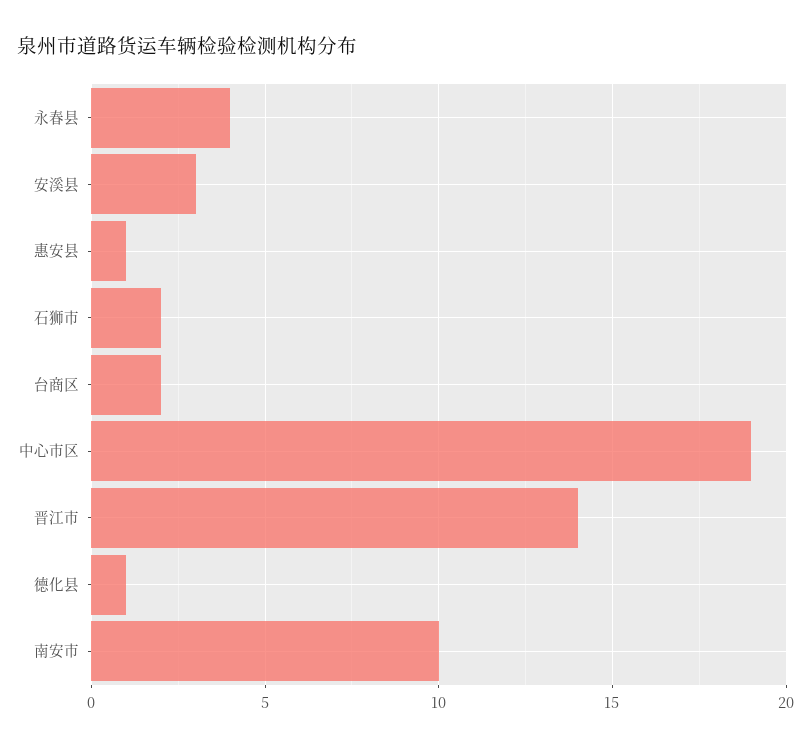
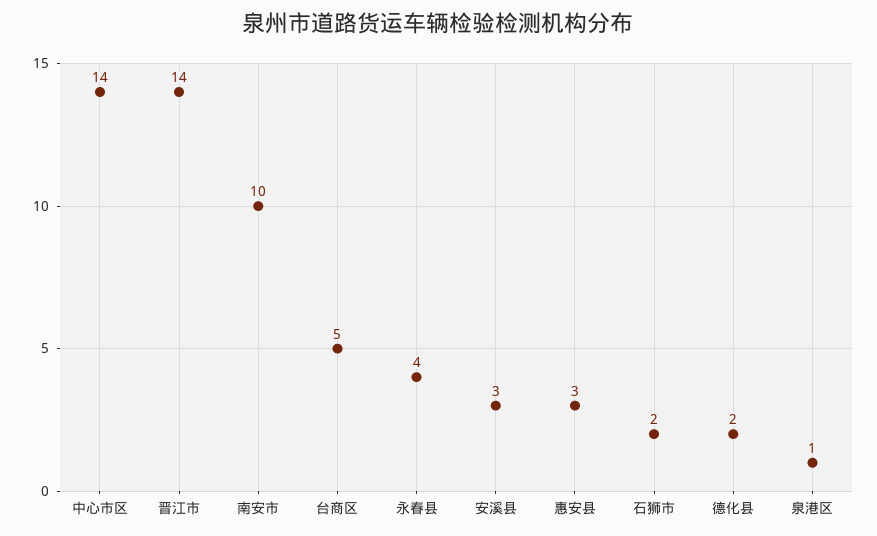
惠安县: 1 -> 3
台商区: 2 -> 5
中心市区: 19 -> 14
德化县: 1 -> 2
泉港区: none -> 1

